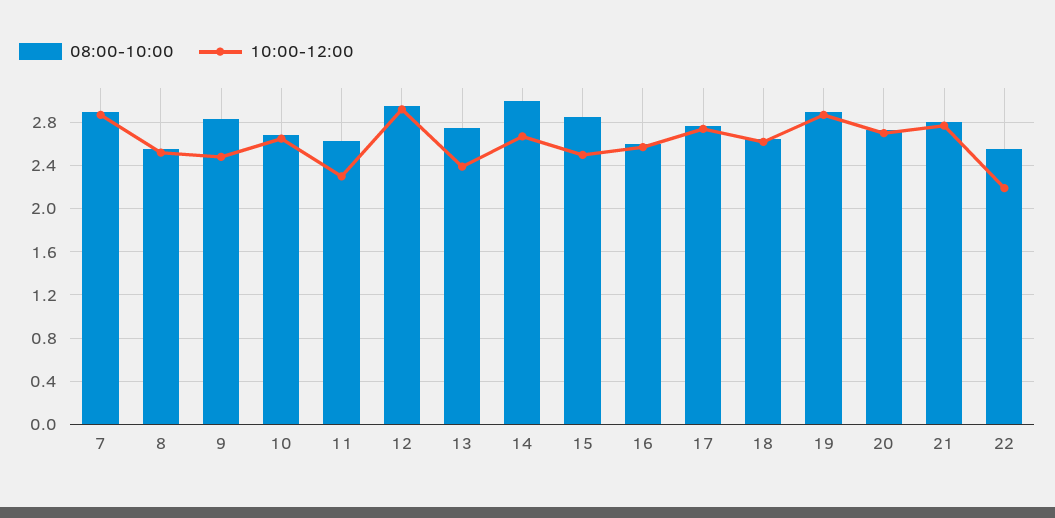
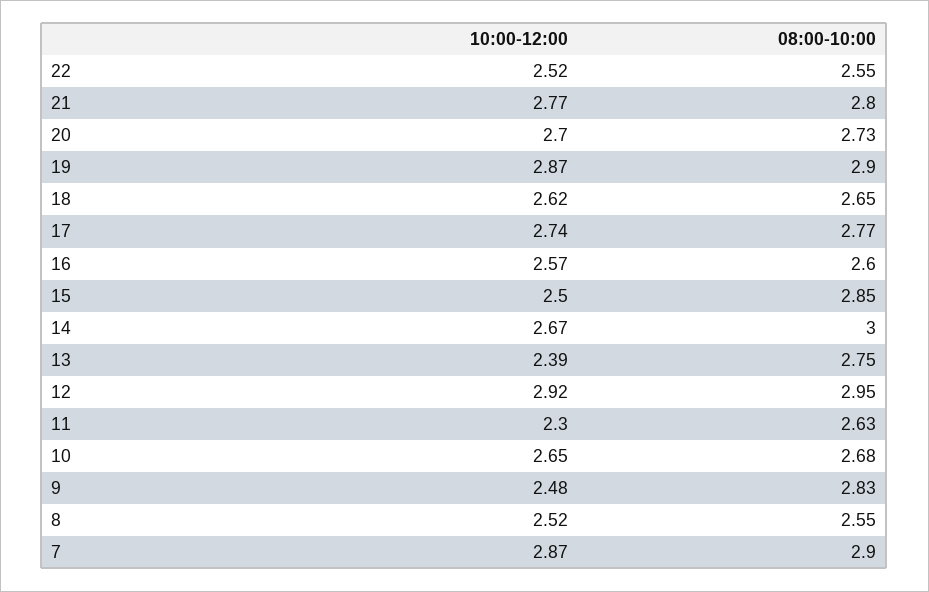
10:00-12:00, 22: 2.2 -> 2.52

